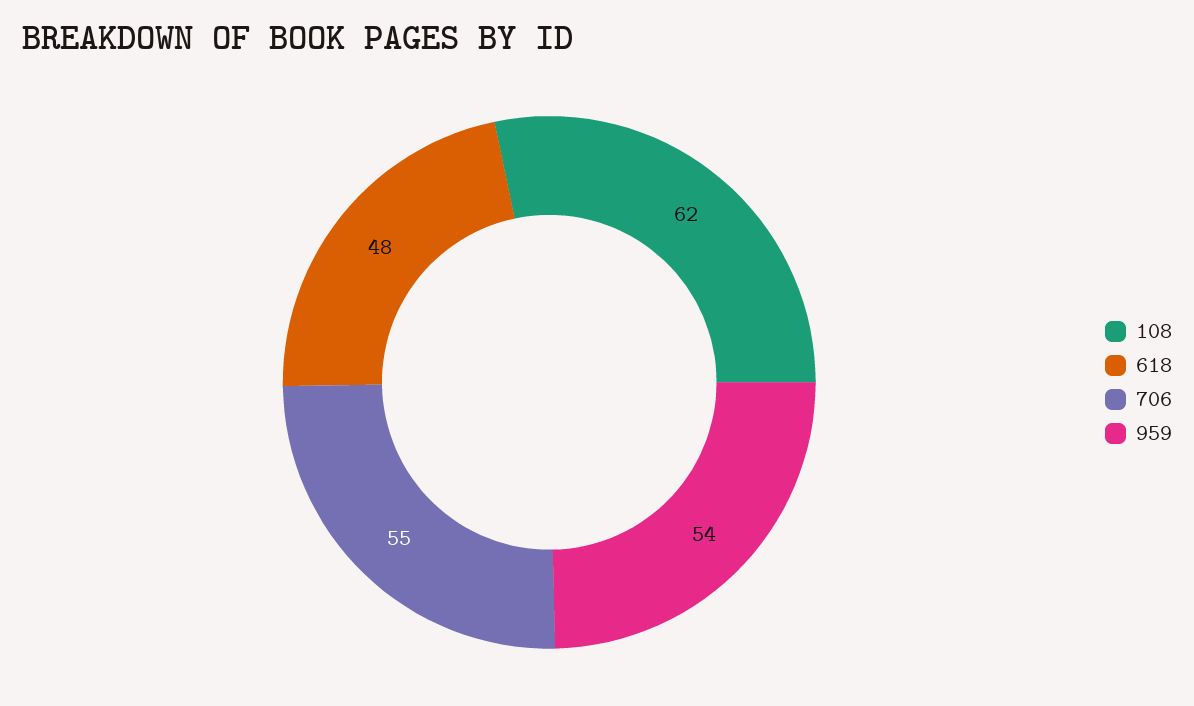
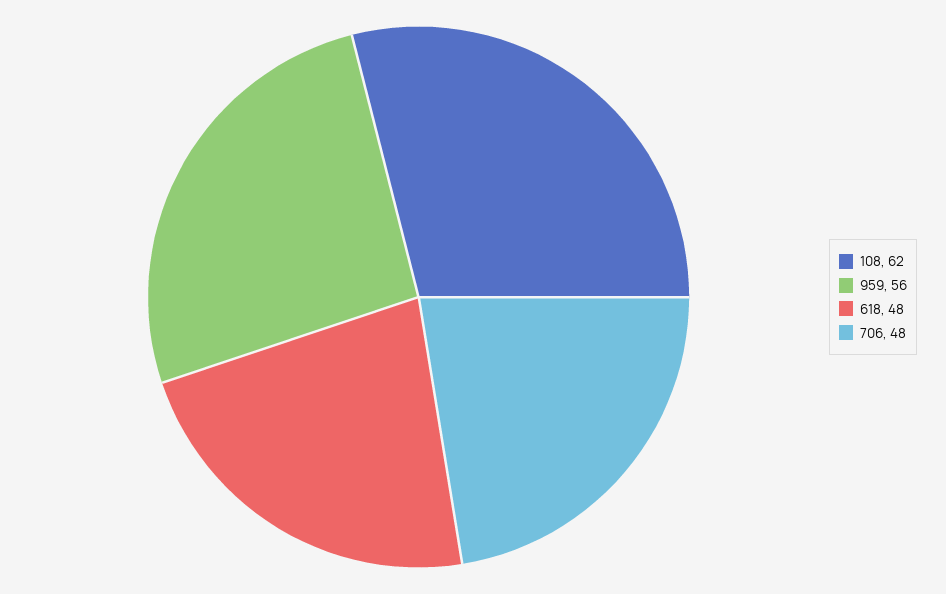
706: 55 -> 48
959: 54 -> 56

